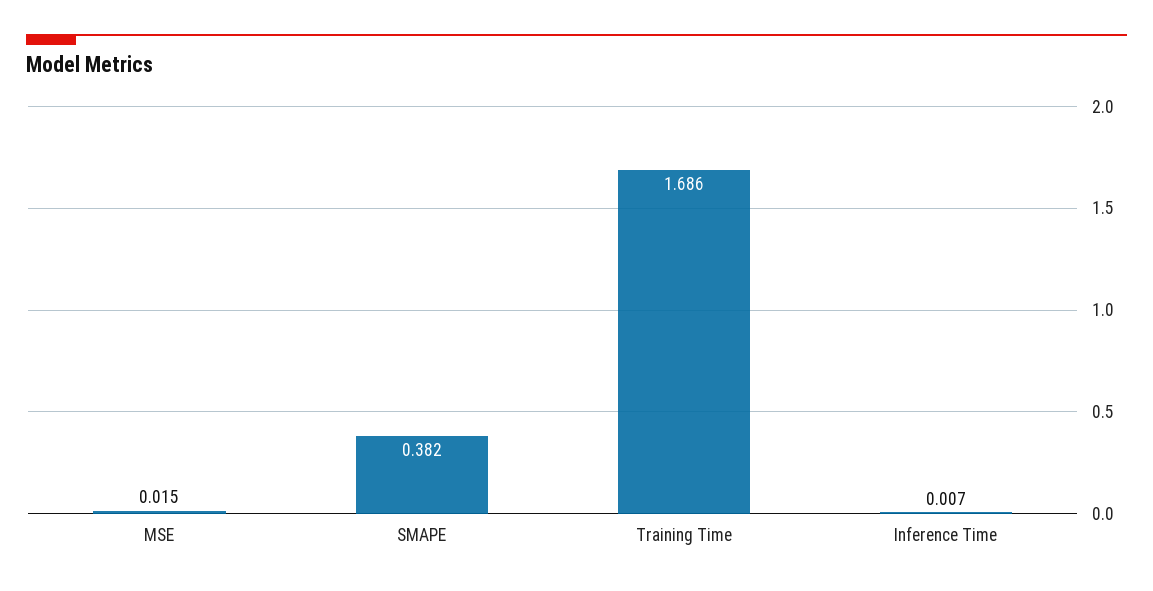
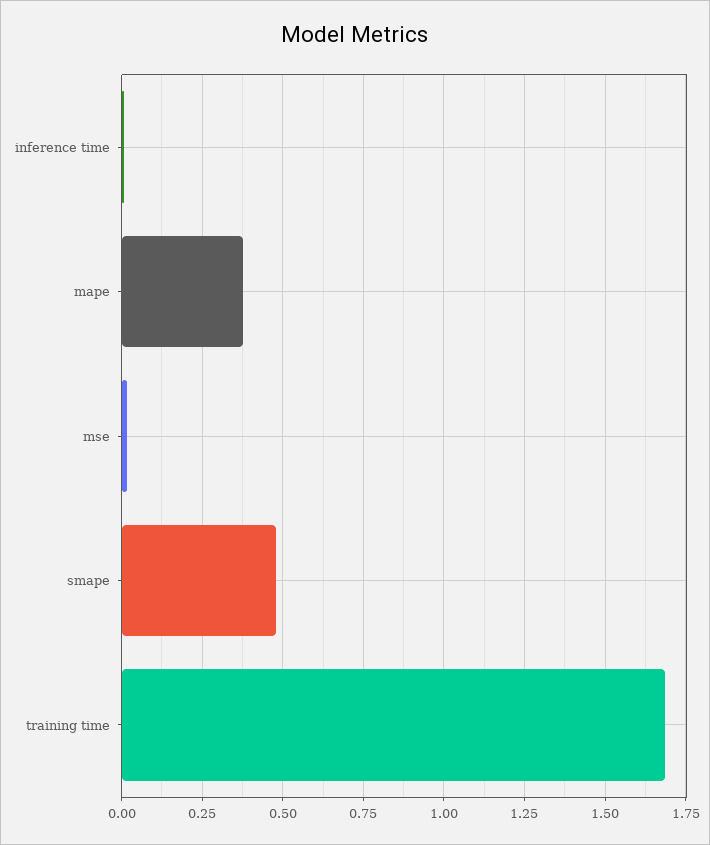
SMAPE: 0.382 -> 0.475
mape: none -> 0.375

